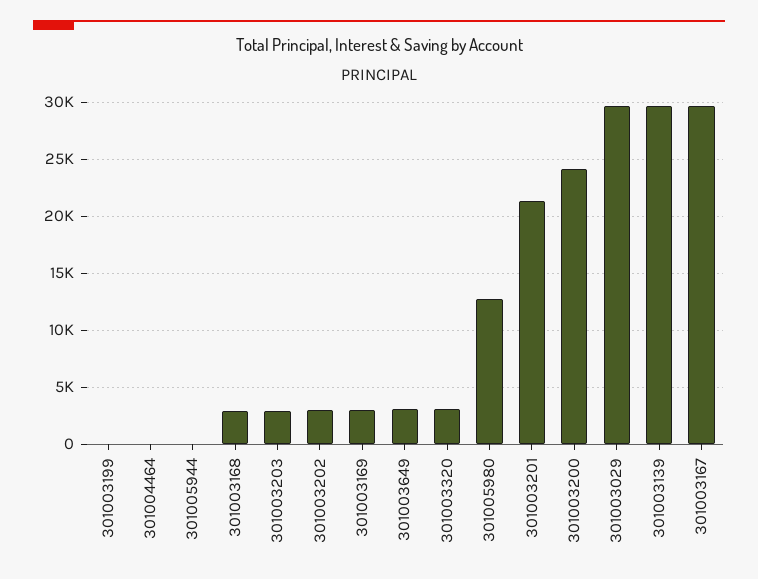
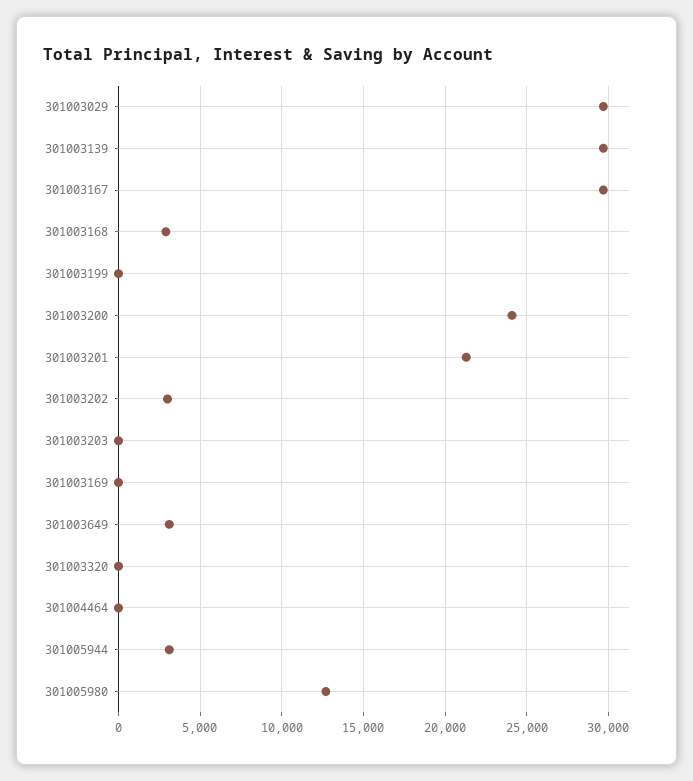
301005944: 0 -> 3000
301003203: 3000 -> 0
301003169: 3000 -> 0
301003320: 3000 -> 0

